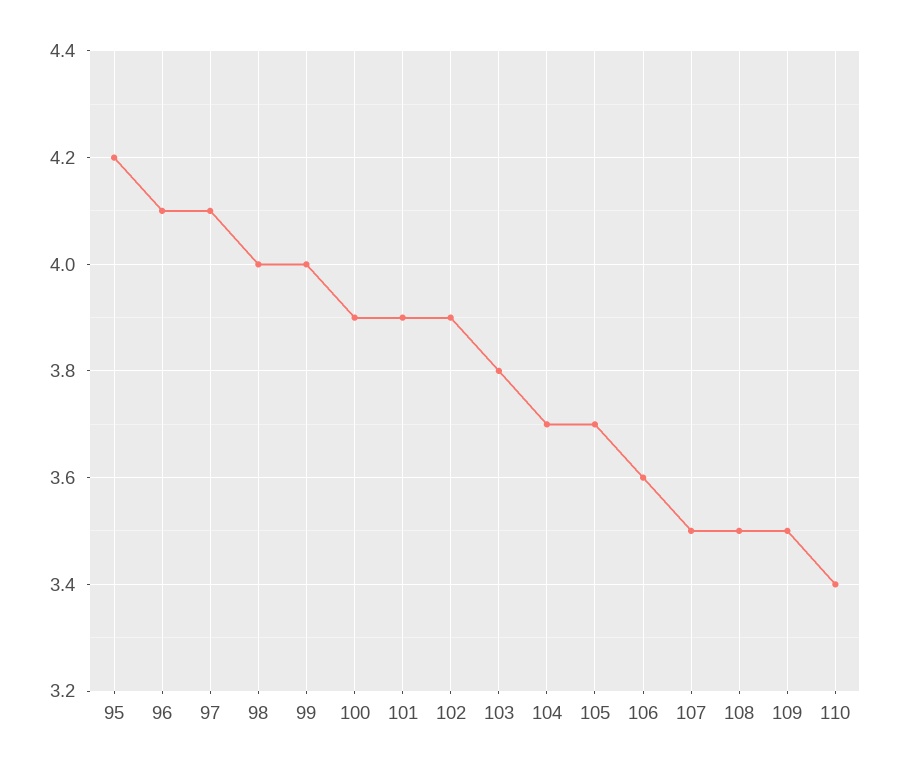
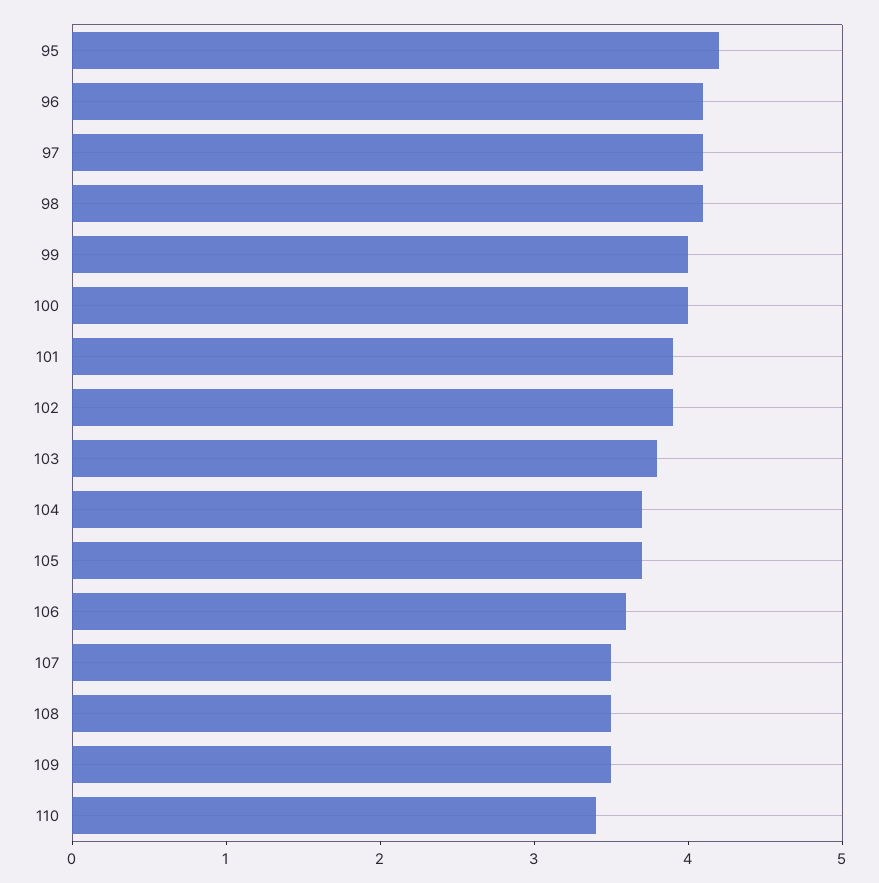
98: 4 -> 4.1
100: 3.9 -> 4

